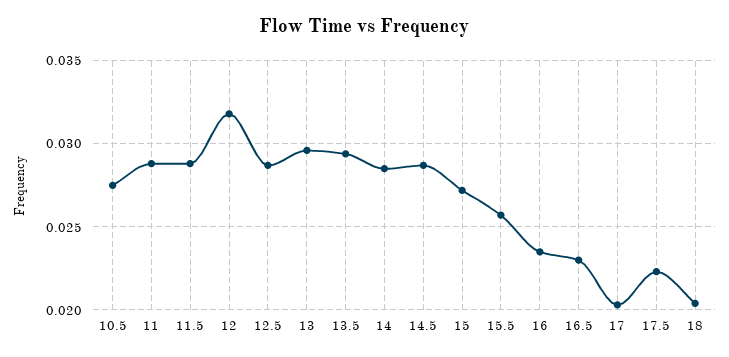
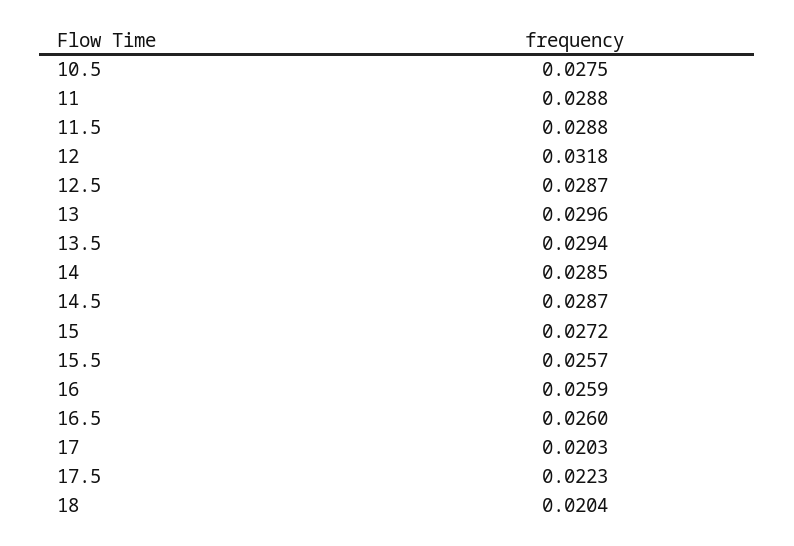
16: 0.0235 -> 0.0259
16.5: 0.023 -> 0.026

